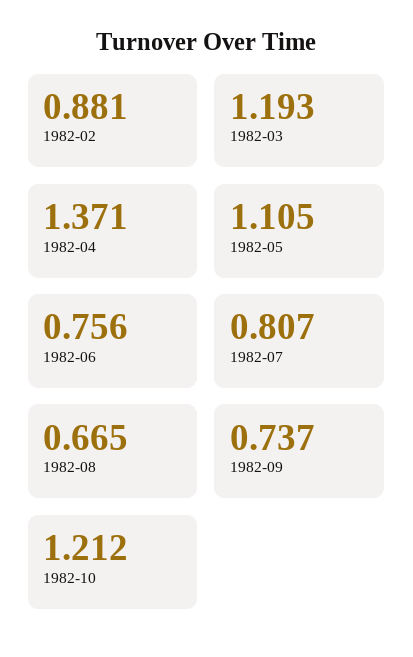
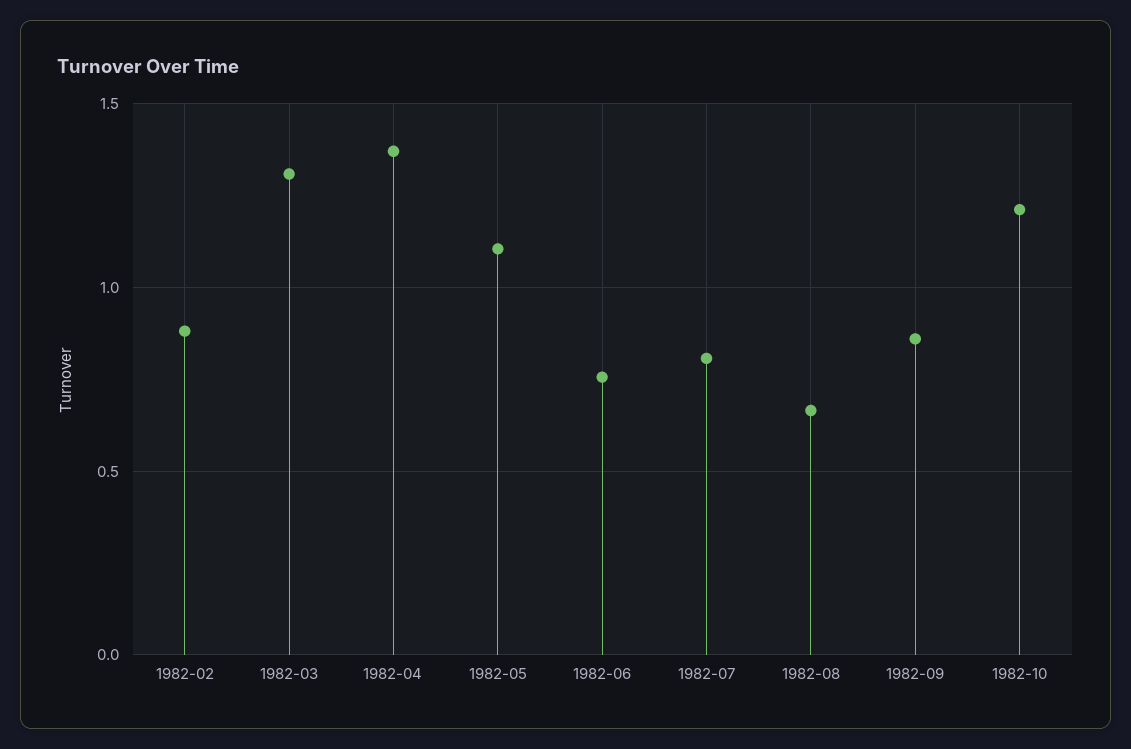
1982-03: 1.193 -> 1.3
1982-09: 0.737 -> 0.85

